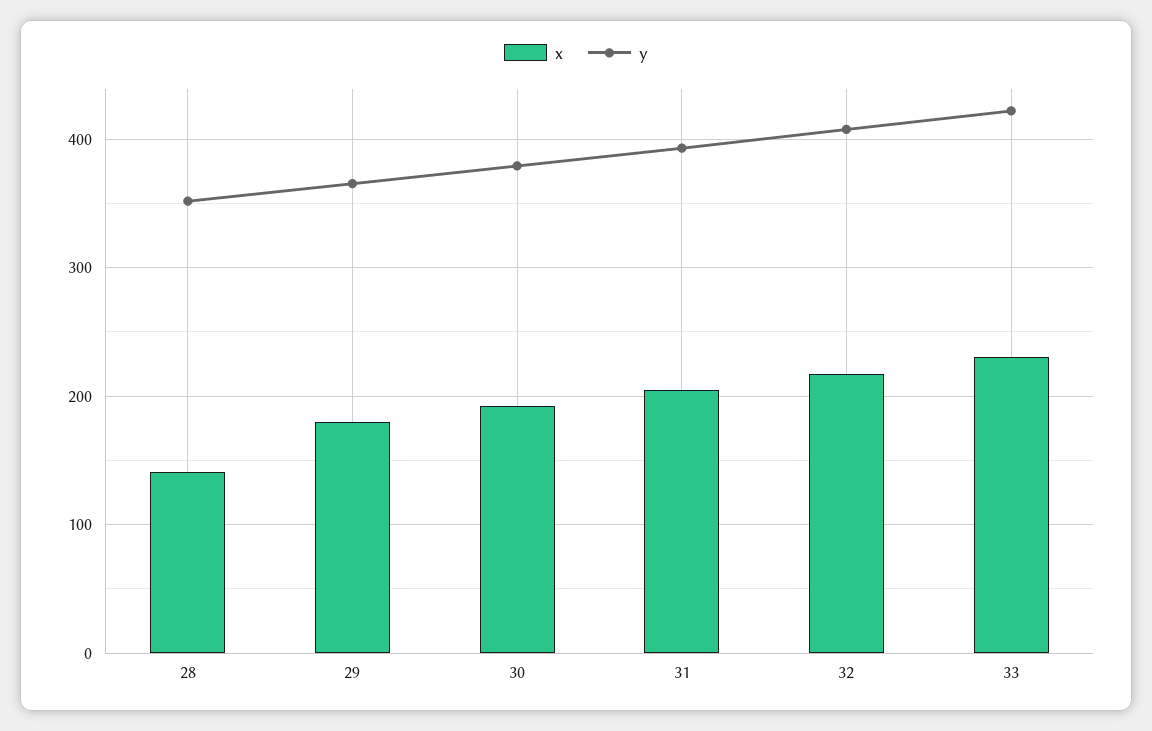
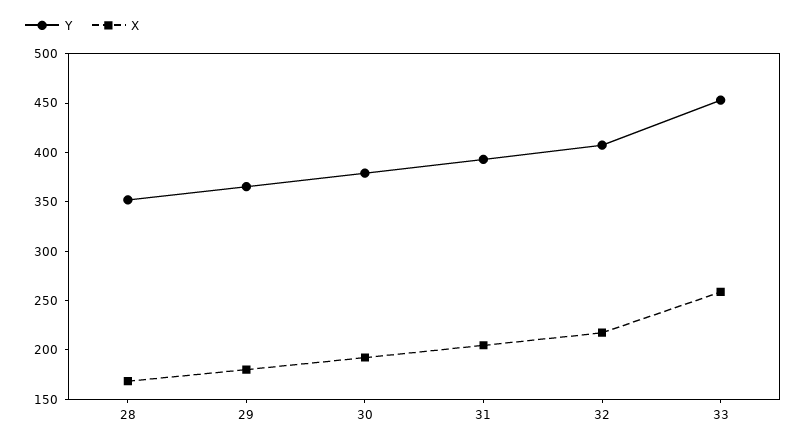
x, 28: 140 -> 170
x, 33: 230 -> 260
y, 33: 420 -> 450

